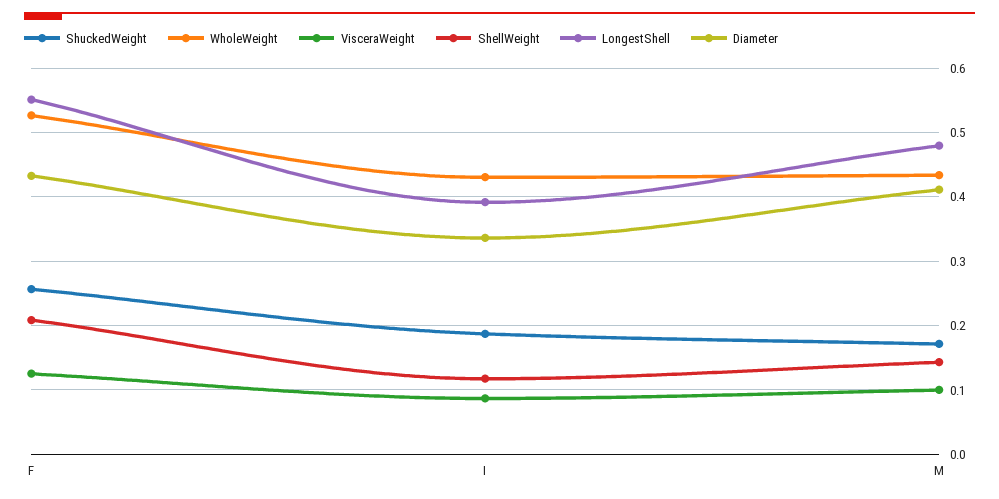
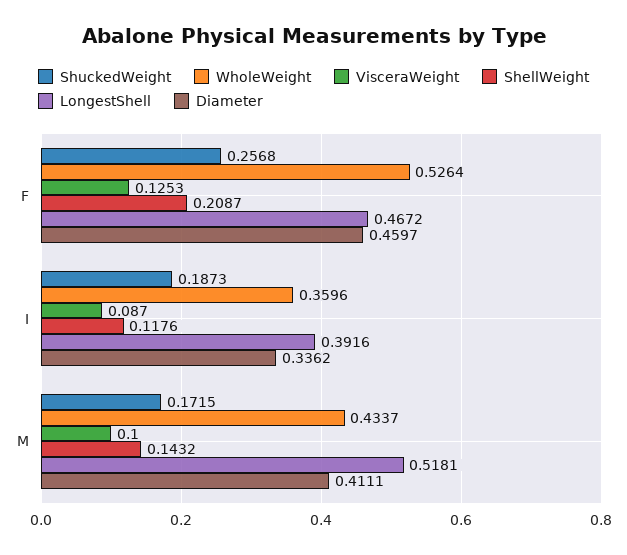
LongestShell, F: 0.55 -> 0.4672
Diameter, F: 0.43 -> 0.4597
WholeWeight, I: 0.43 -> 0.3596
LongestShell, M: 0.48 -> 0.5181

